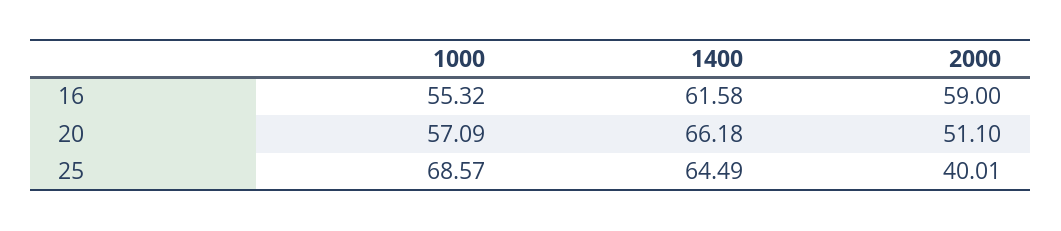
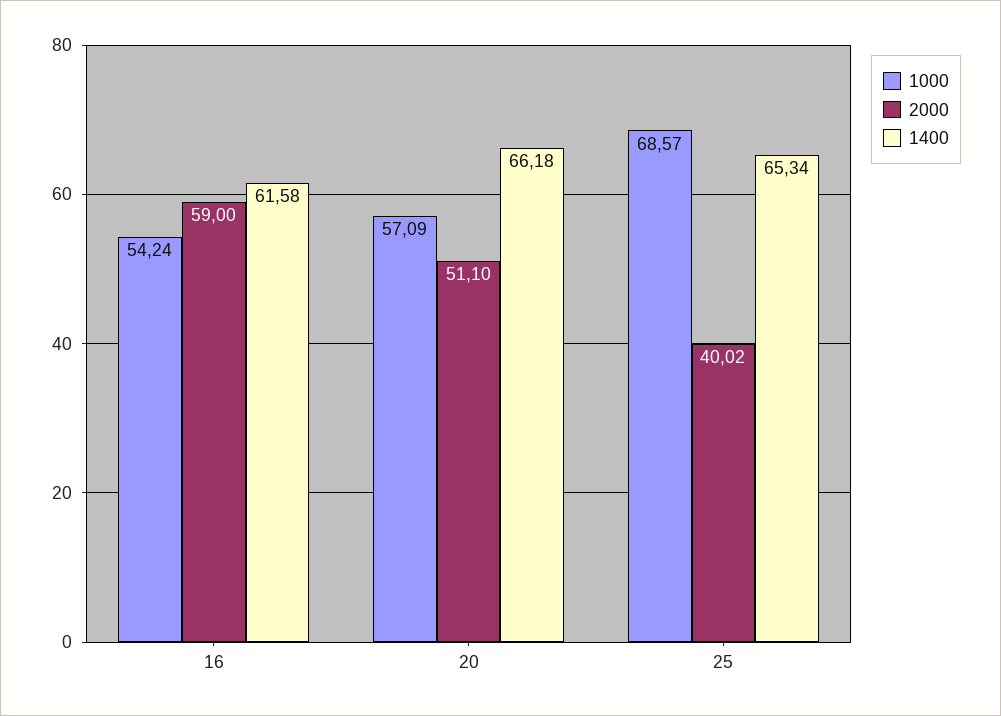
1000, 16: 55.32 -> 54.24
1400, 25: 64.49 -> 65.34
2000, 25: 40.01 -> 40.02

